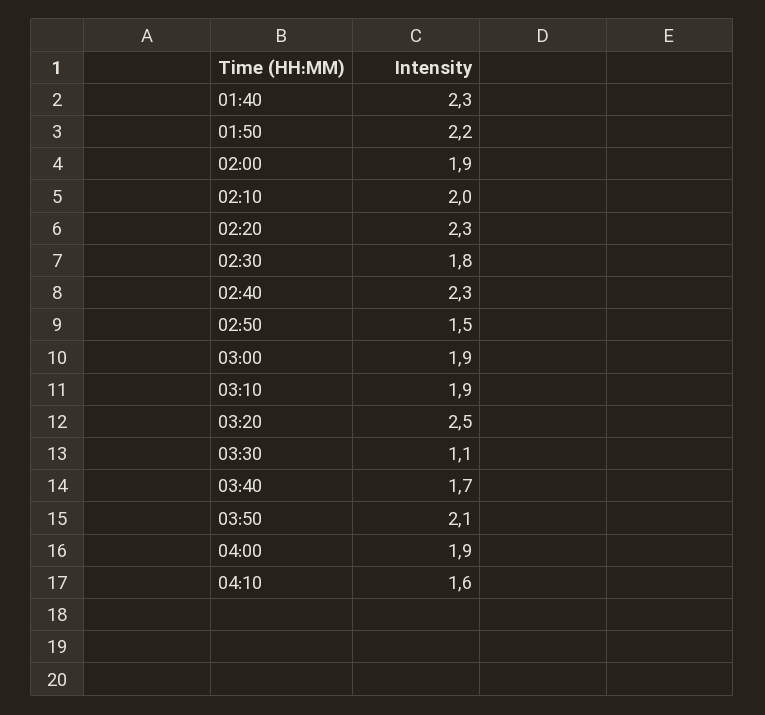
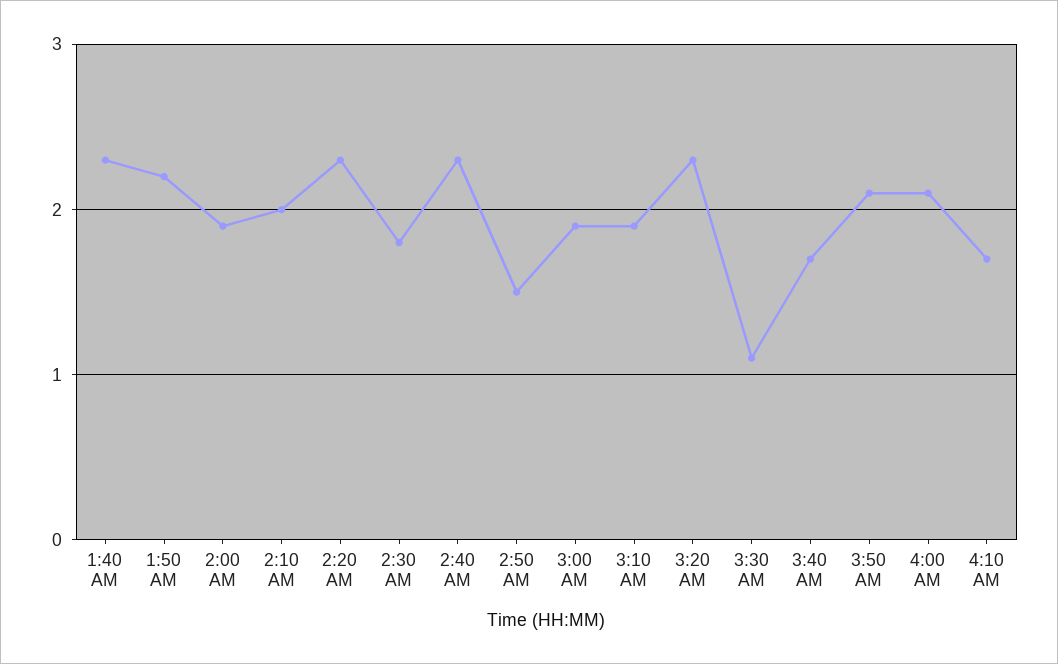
03:20: 2.5 -> 2.3
04:00: 1.9 -> 2.1
04:10: 1.6 -> 1.7

